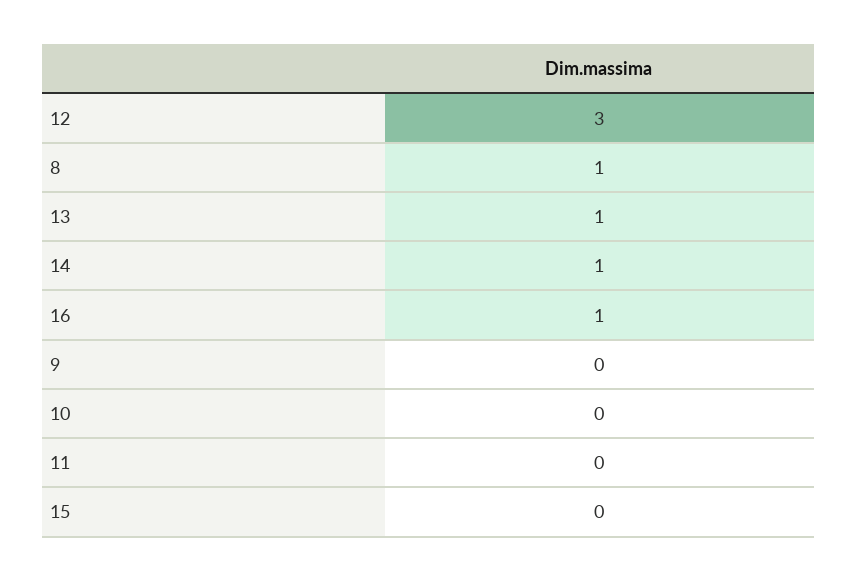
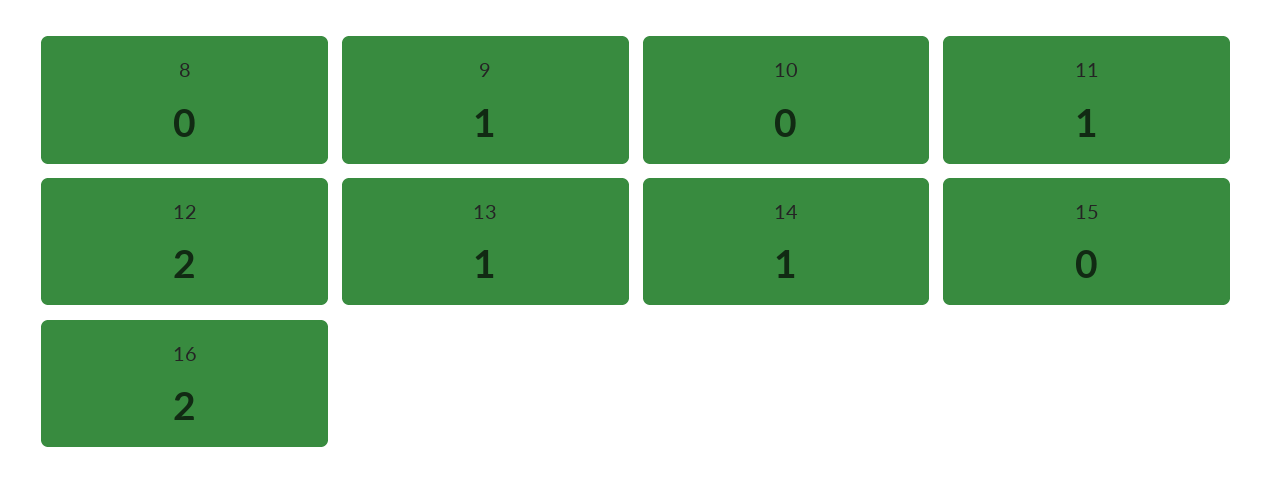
12: 3 -> 2
8: 1 -> 0
16: 1 -> 2
9: 0 -> 1
11: 0 -> 1

